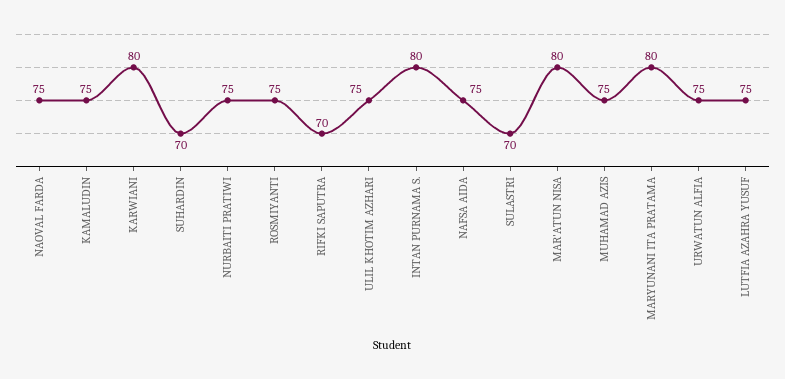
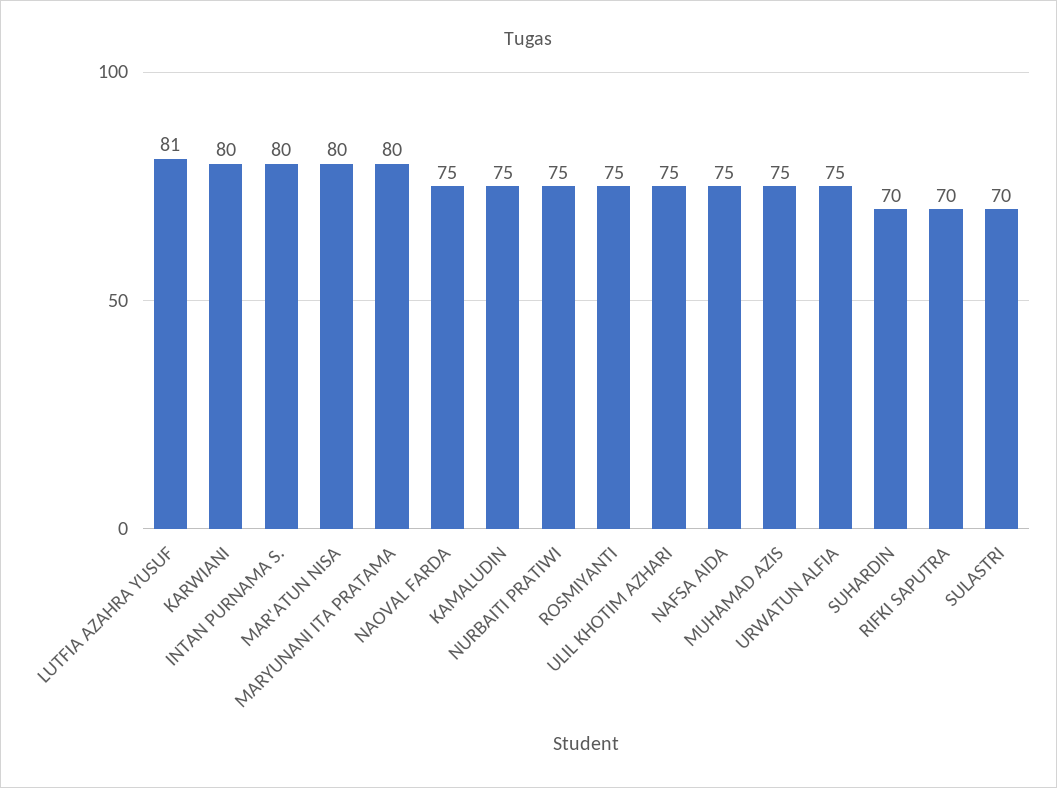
LUTFIA AZAHRA YUSUF: 75 -> 81

